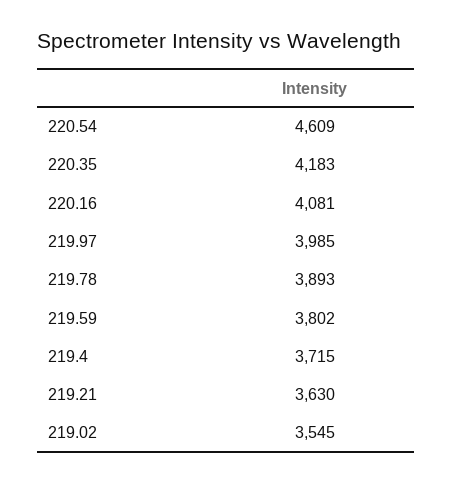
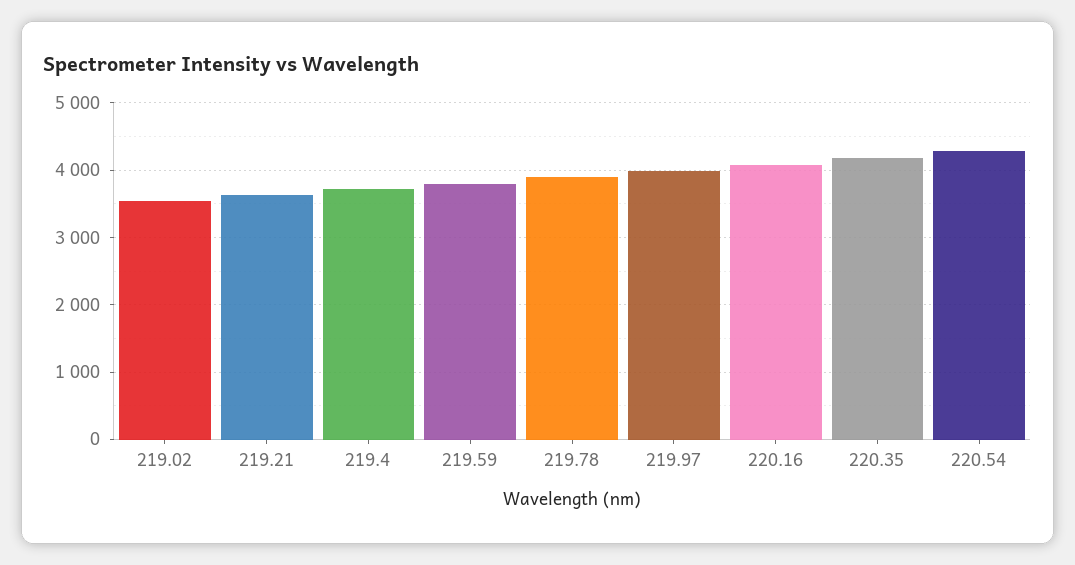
220.54: 4609 -> 4300

